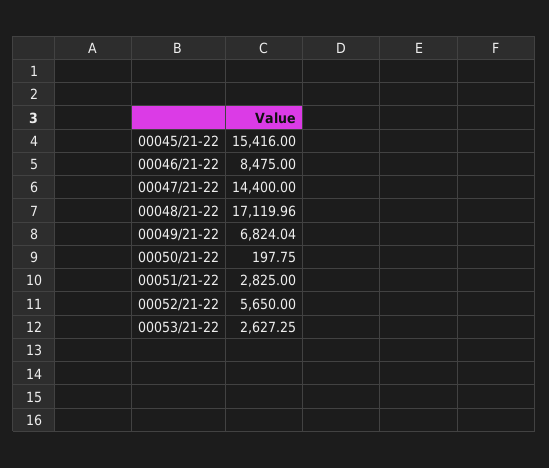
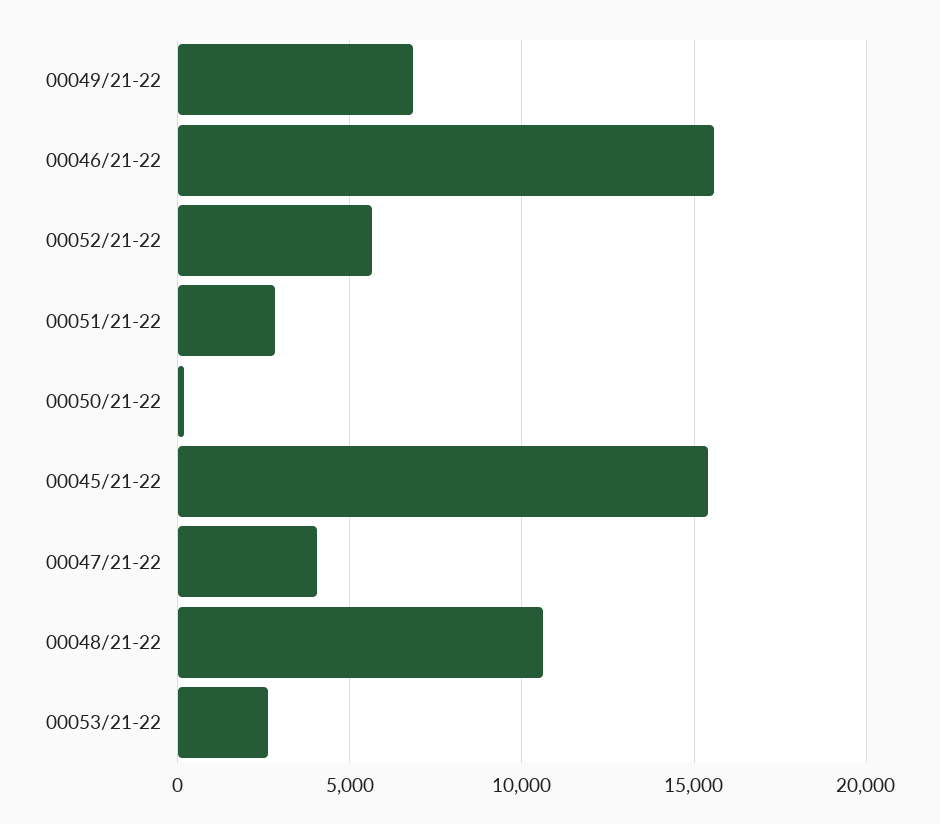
00046/21-22: 8475 -> 15500
00047/21-22: 14400 -> 4000
00048/21-22: 17119.96 -> 10500

